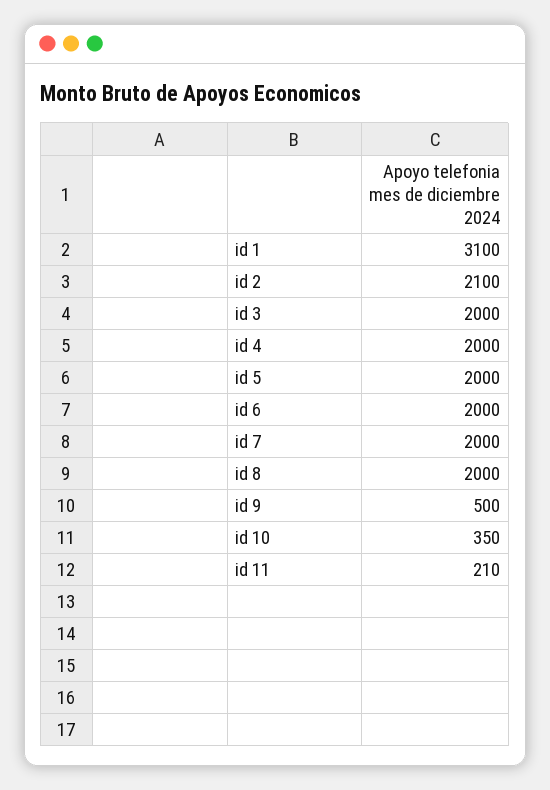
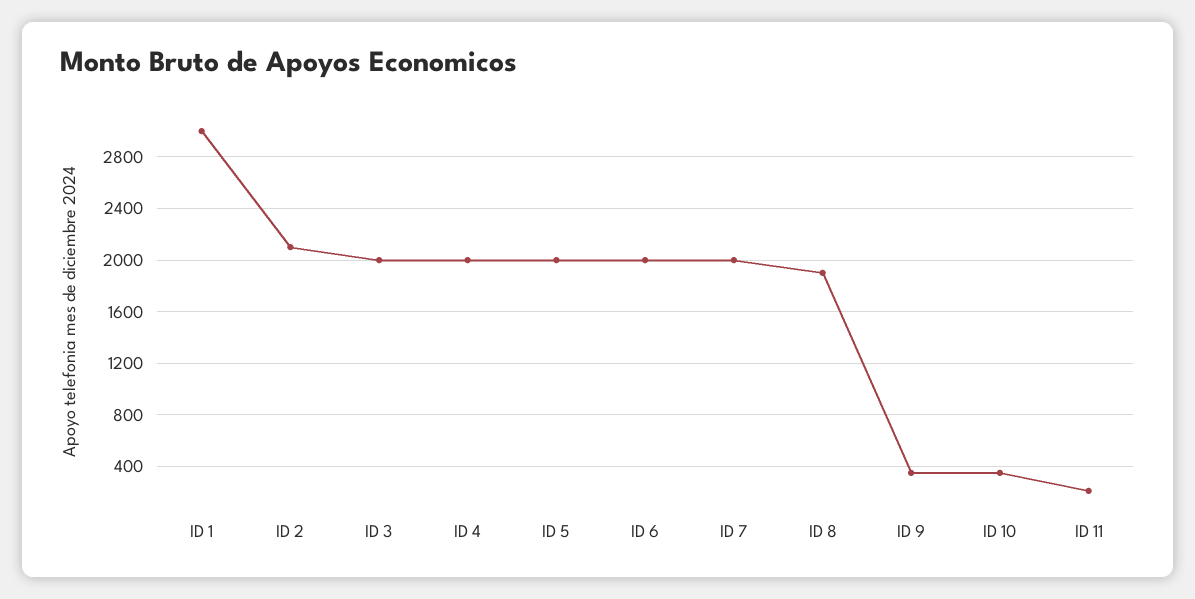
id 1: 3100 -> 3000
id 8: 2000 -> 1900
id 9: 500 -> 350

